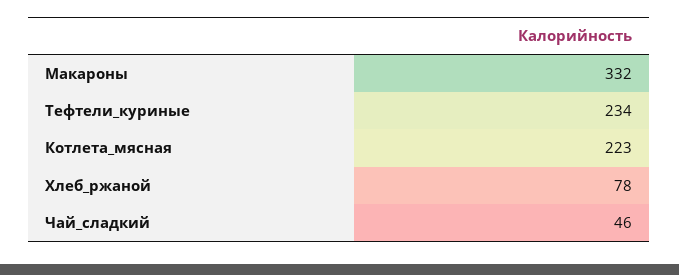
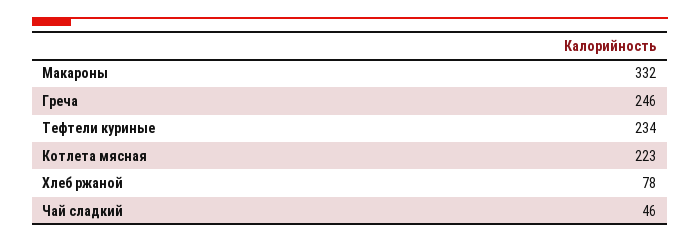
Греча: none -> 246

